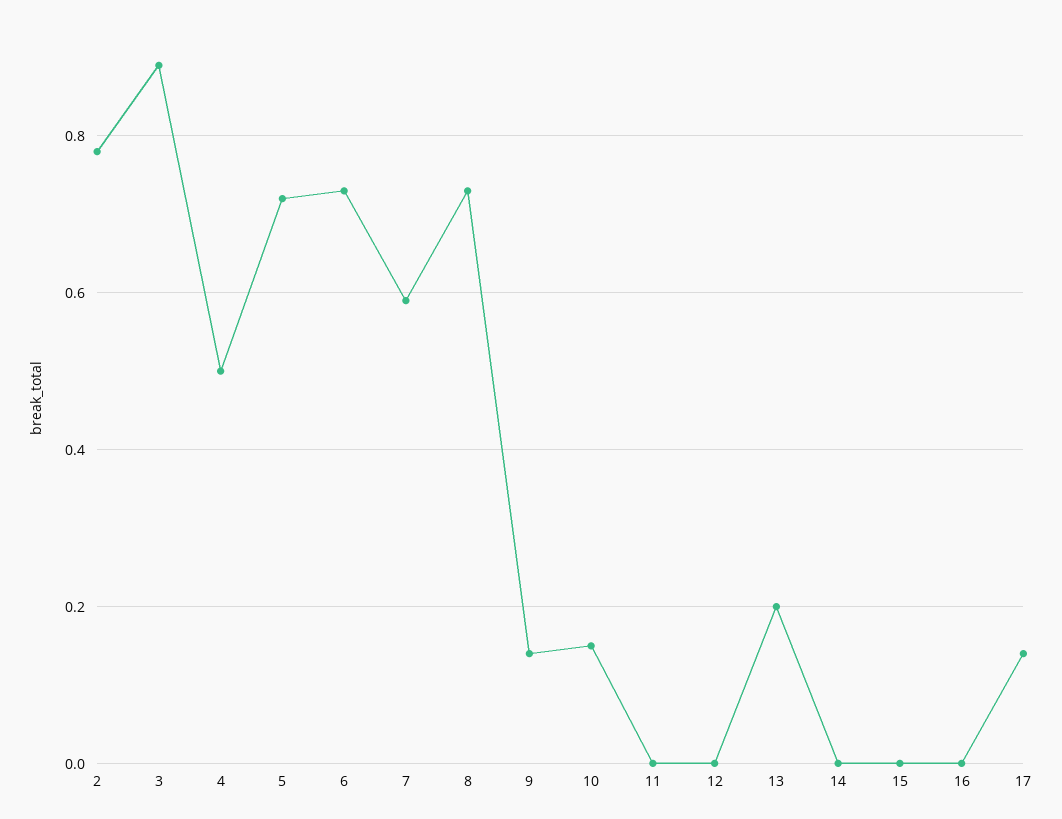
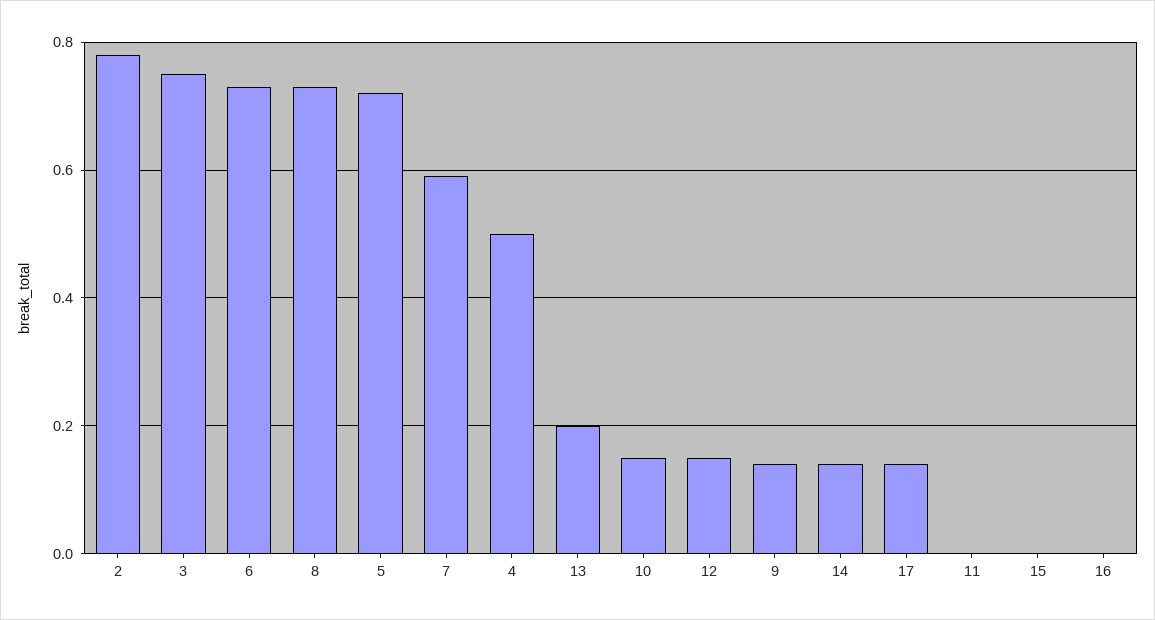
3: 0.9 -> 0.75
12: 0 -> 0.15
14: 0 -> 0.15

